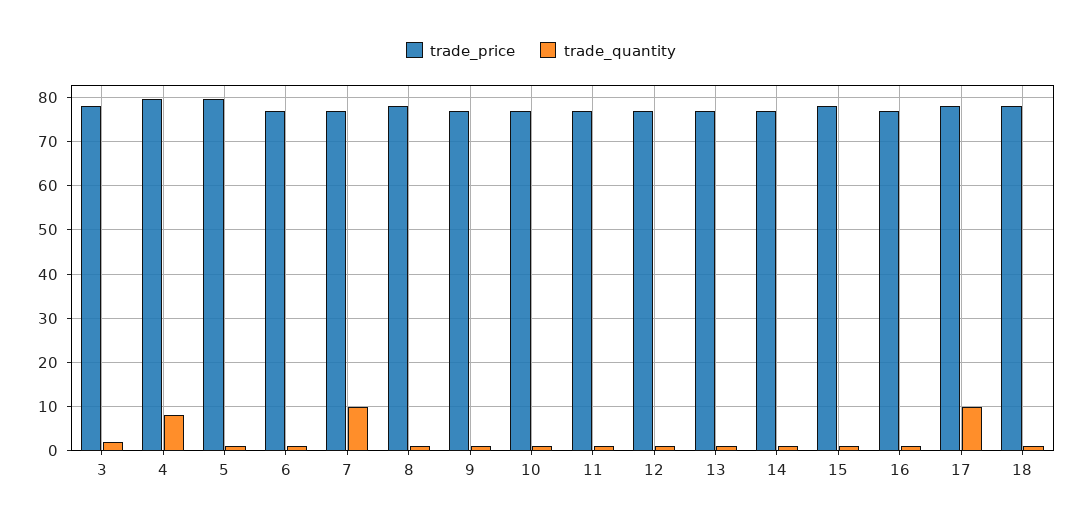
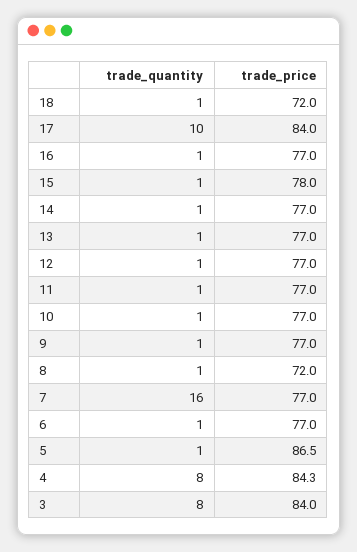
trade_price, 3: 78 -> 84
trade_quantity, 3: 2 -> 8
trade_price, 4: 80 -> 84.3
trade_price, 5: 80 -> 86.5
trade_quantity, 7: 10 -> 16
trade_price, 8: 78 -> 72
trade_price, 17: 78 -> 84
trade_price, 18: 78 -> 72

